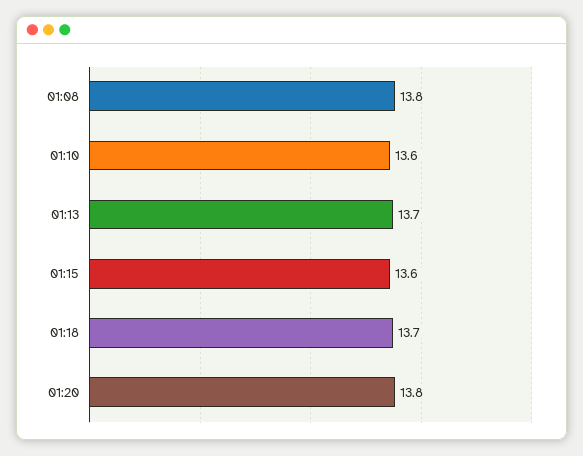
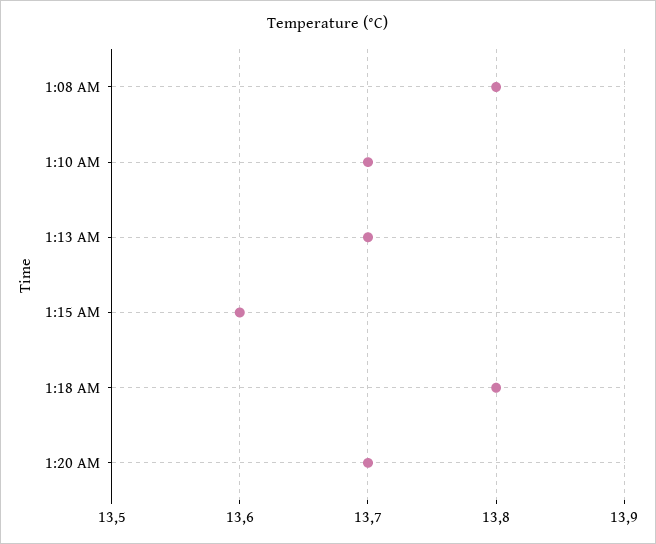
01:10: 13.6 -> 13.7
01:18: 13.7 -> 13.8
01:20: 13.8 -> 13.7

